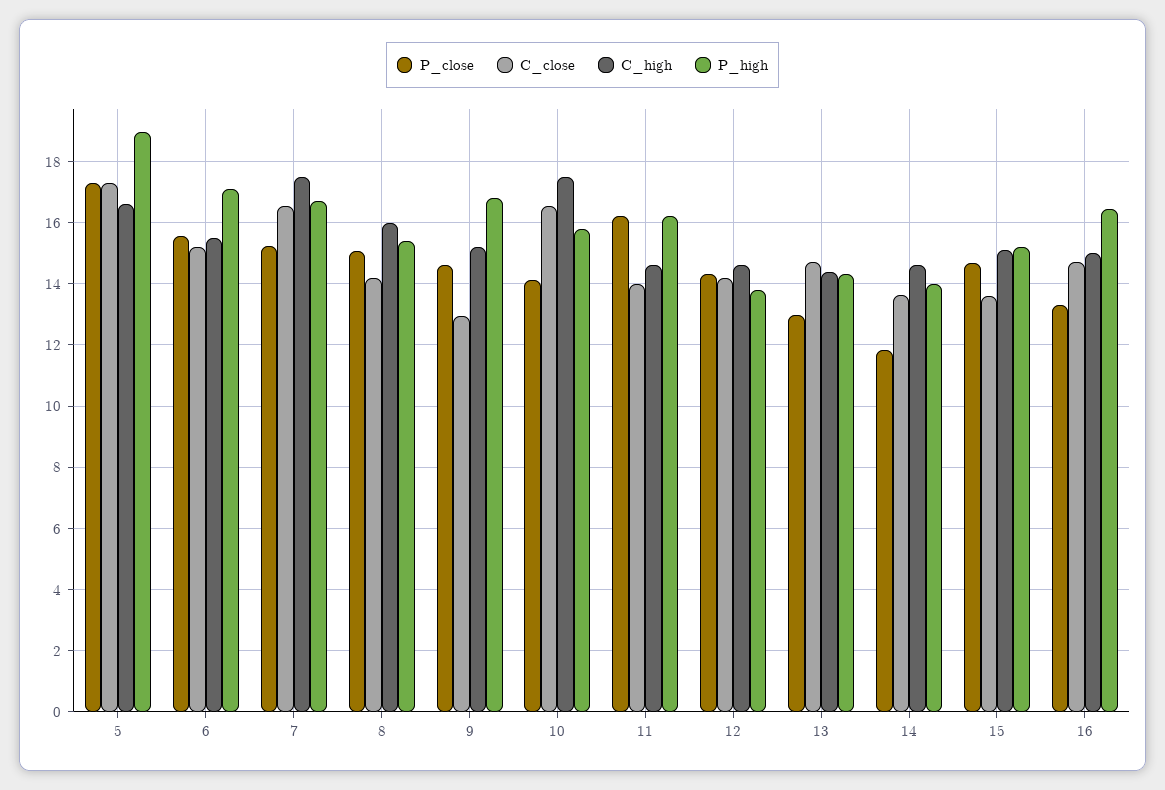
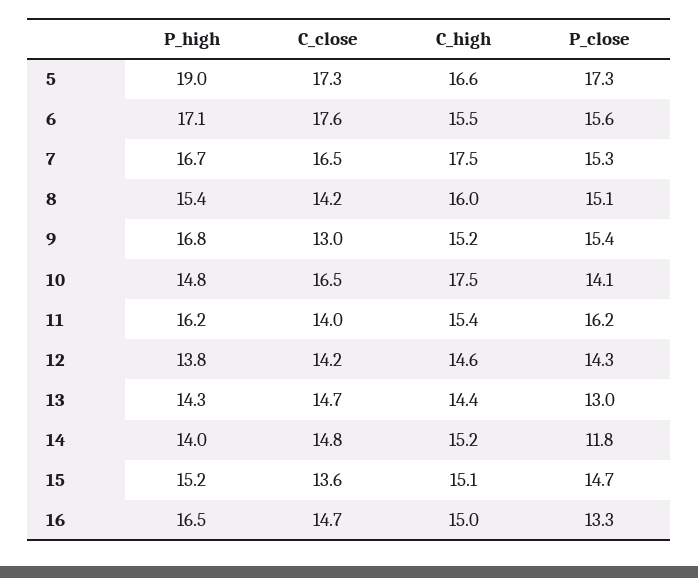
C_close, 6: 15.2 -> 17.6
P_close, 9: 14.6 -> 15.4
P_high, 10: 15.8 -> 14.8
C_high, 11: 14.6 -> 15.4
C_close, 14: 13.6 -> 14.8
C_high, 14: 14.6 -> 15.2

